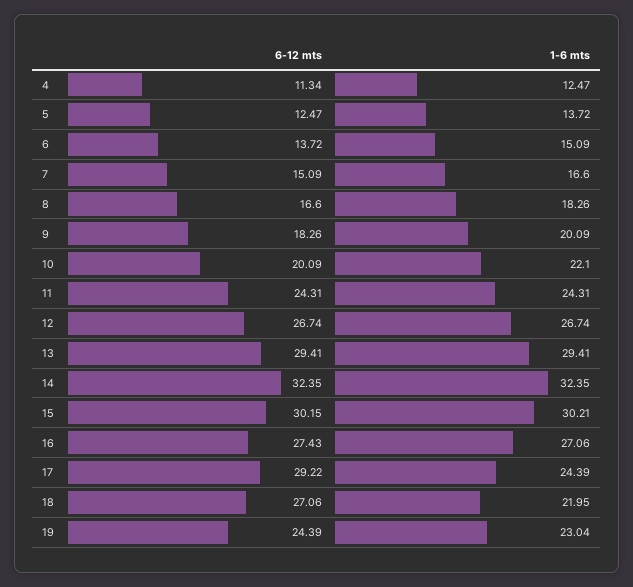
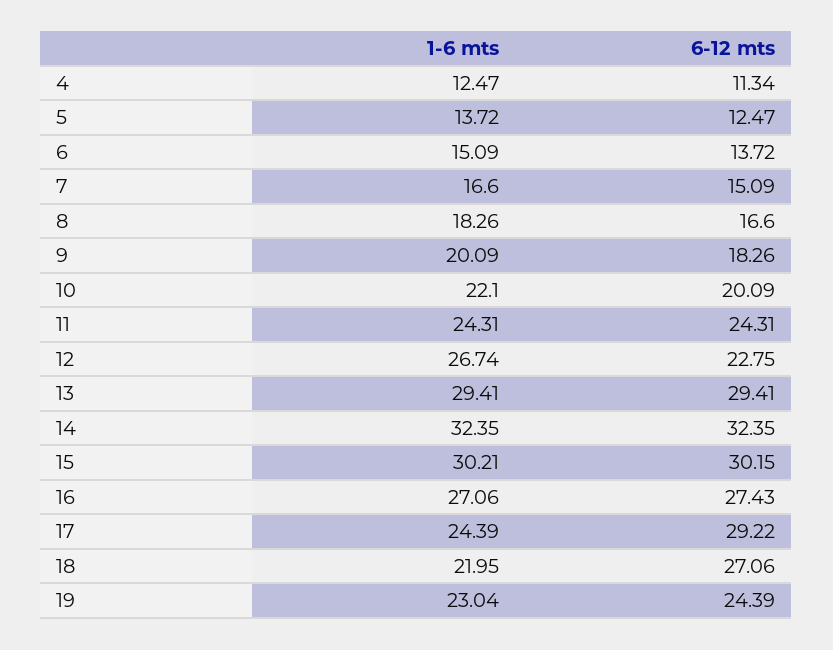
6-12 mts, 12: 26.74 -> 22.75

